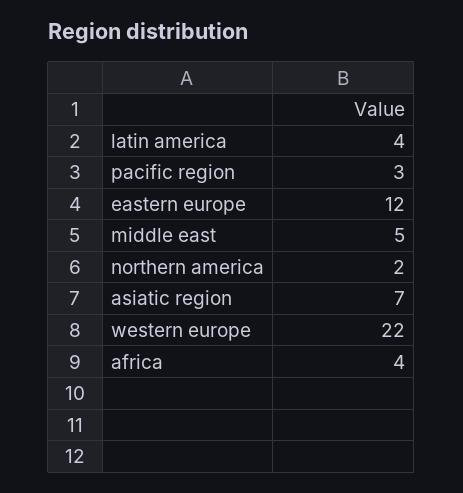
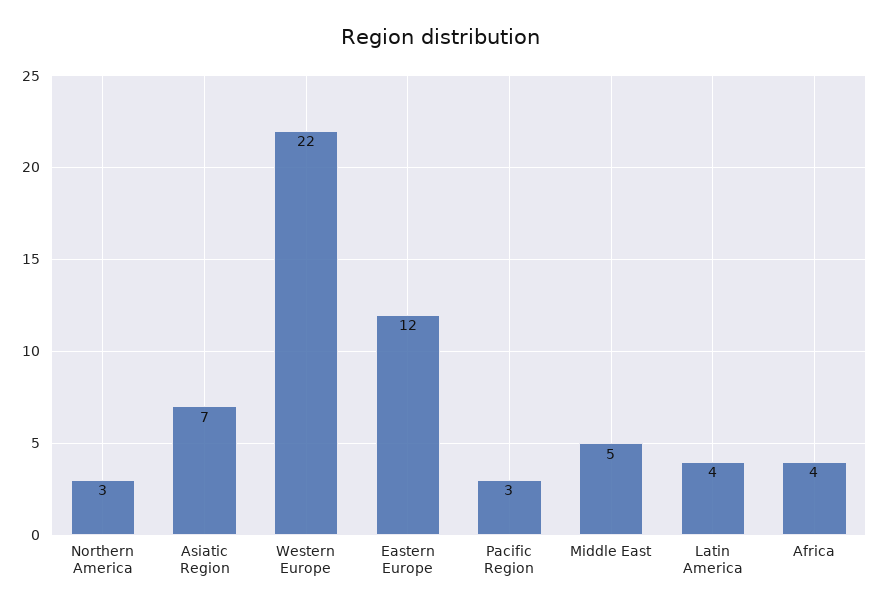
northern america: 2 -> 3

